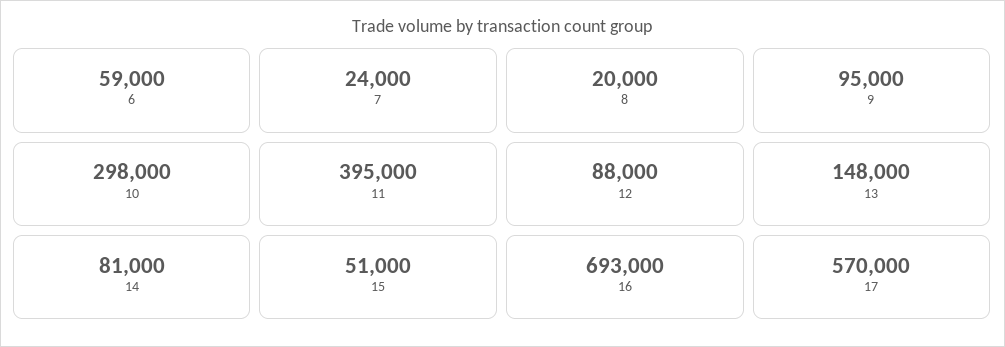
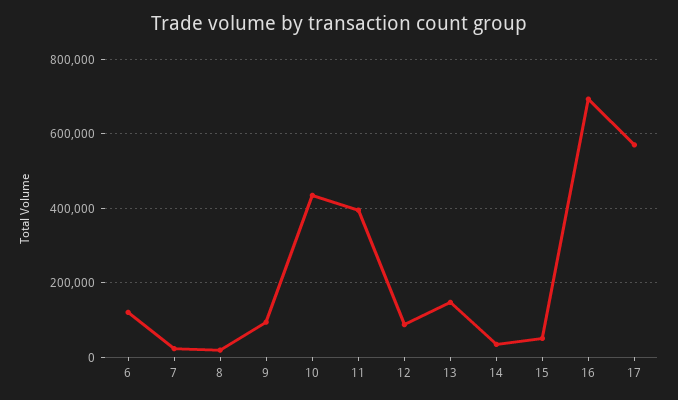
6: 59000 -> 120000
10: 298000 -> 440000
14: 81000 -> 40000

